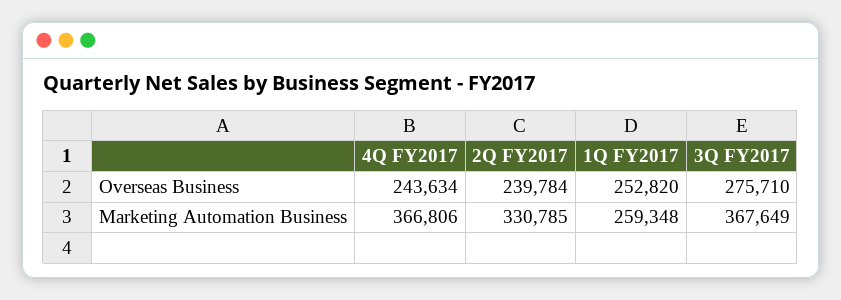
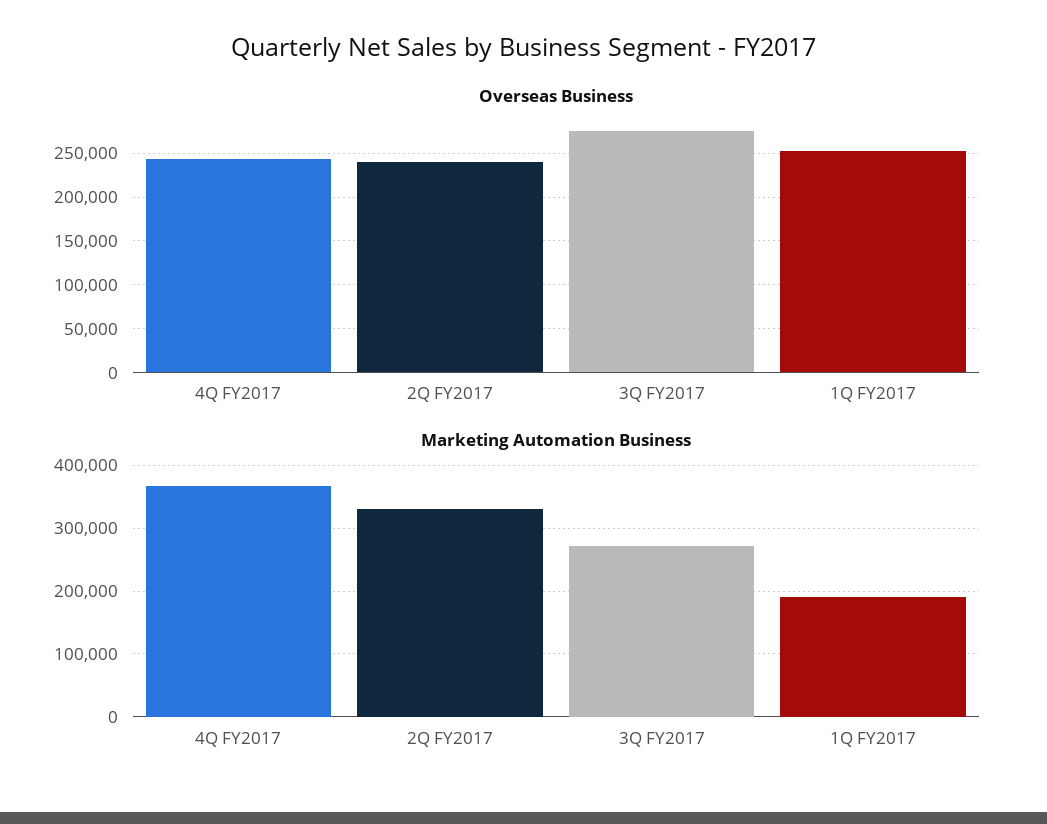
Marketing Automation Business, 1Q FY2017: 259348 -> 190000
Marketing Automation Business, 3Q FY2017: 367649 -> 270000

